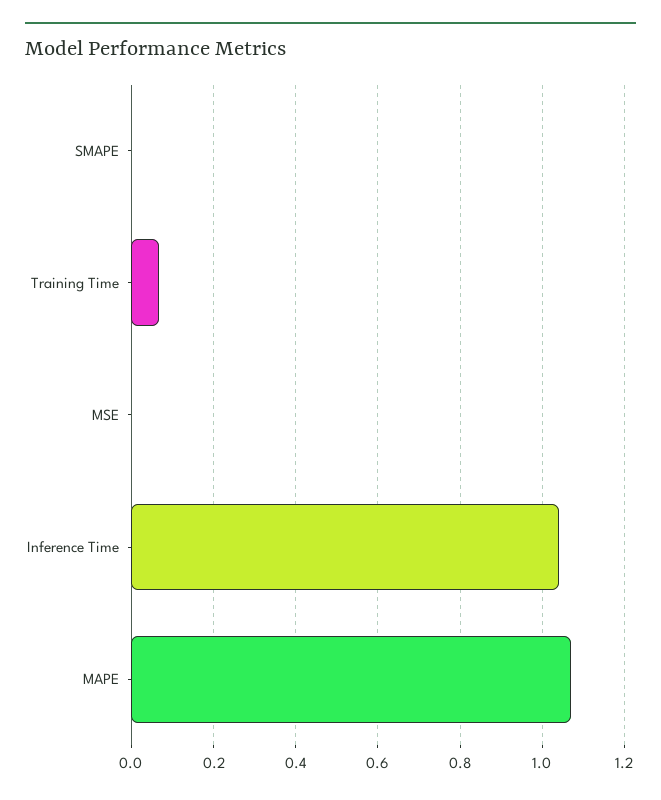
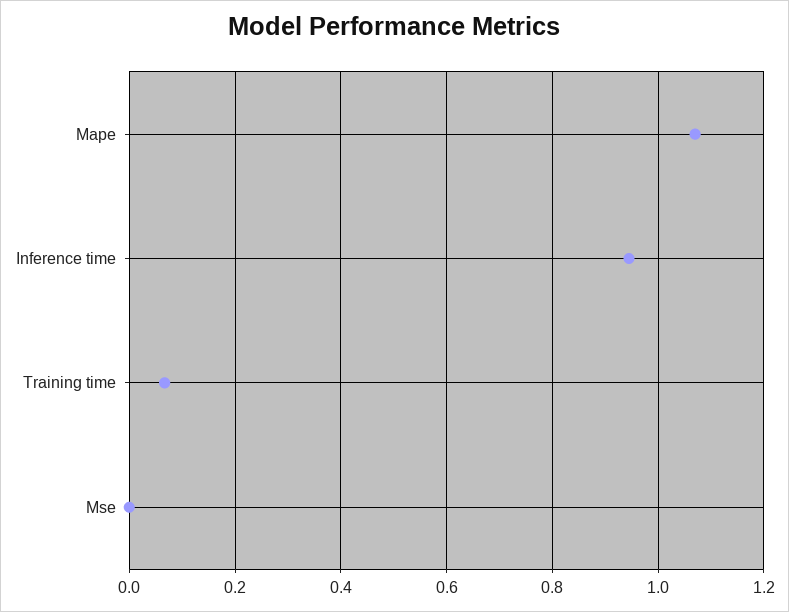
SMAPE: 0 -> none
Inference Time: 1.04 -> 0.94

